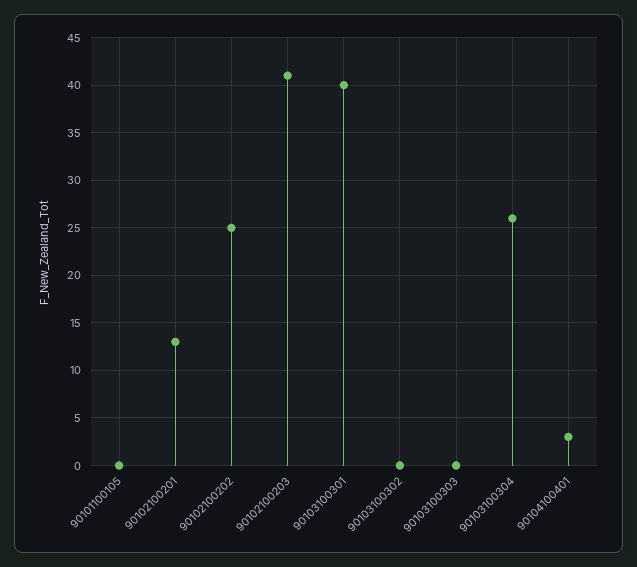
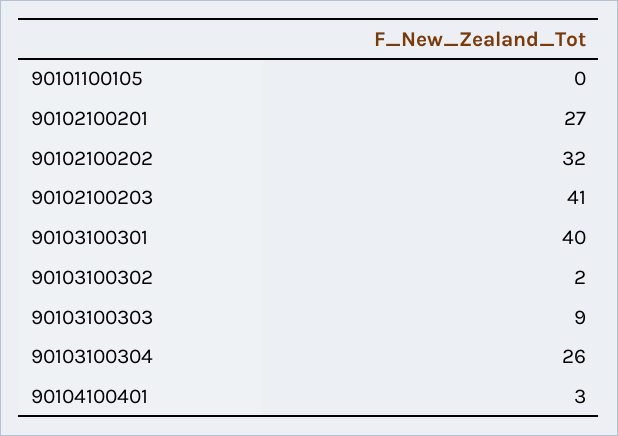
90102100201: 13 -> 27
90102100202: 25 -> 32
90103100302: 0 -> 2
90103100303: 0 -> 9

